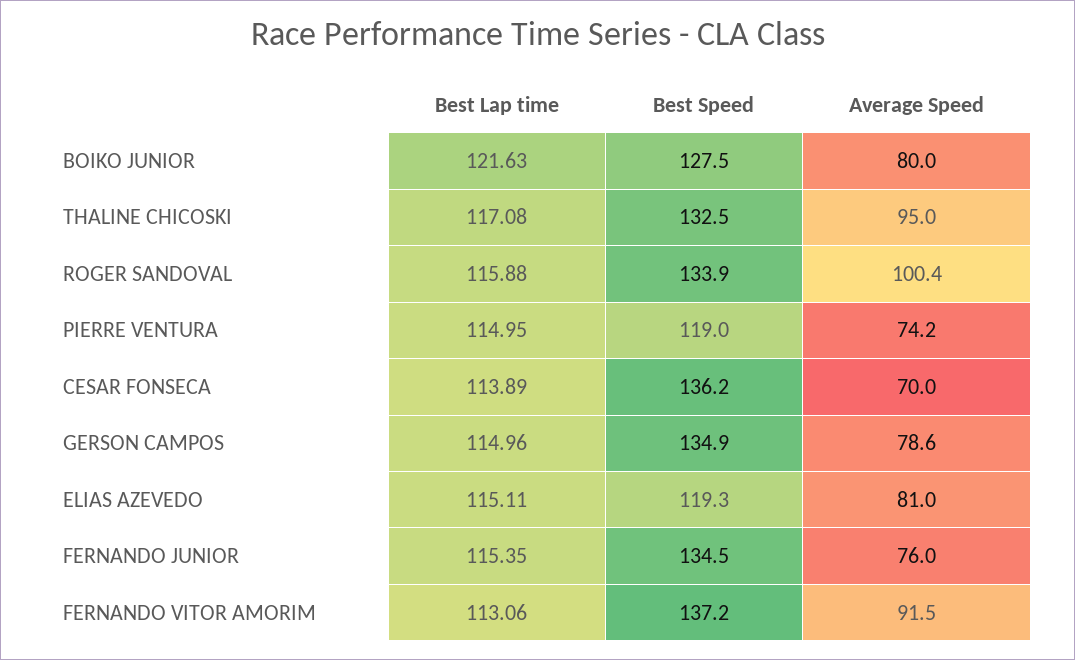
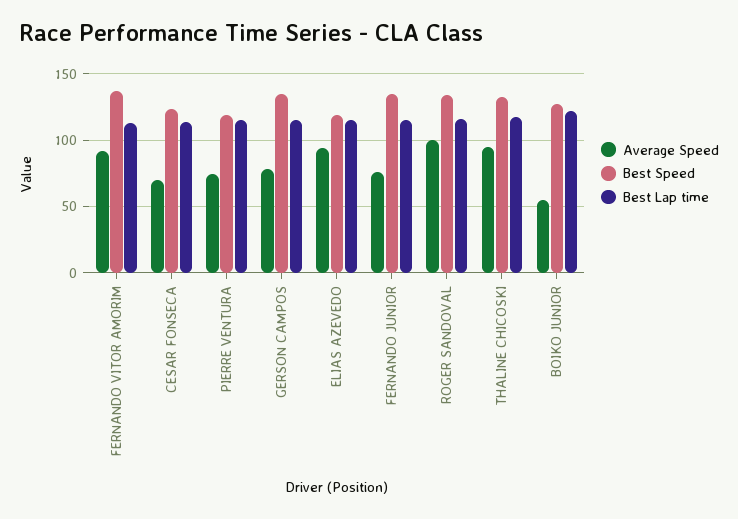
Average Speed, BOIKO JUNIOR: 80 -> 55
Best Speed, CESAR FONSECA: 136.2 -> 125
Average Speed, ELIAS AZEVEDO: 81 -> 95

